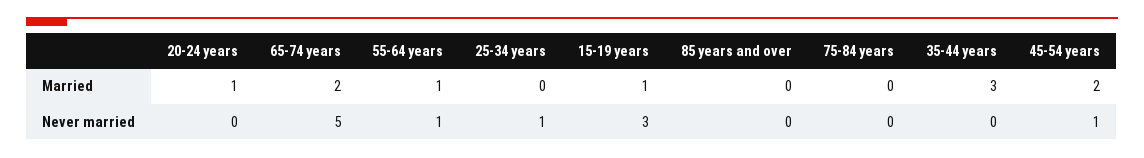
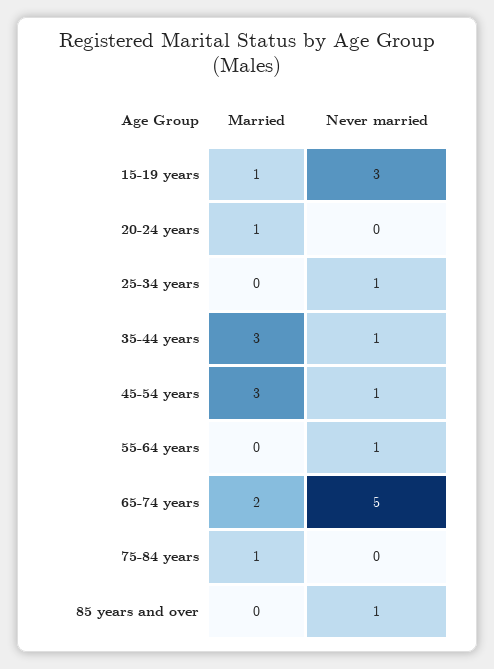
55-64 years, Married: 1 -> 0
75-84 years, Married: 0 -> 1
45-54 years, Married: 2 -> 3
85 years and over, Never married: 0 -> 1
35-44 years, Never married: 0 -> 1

